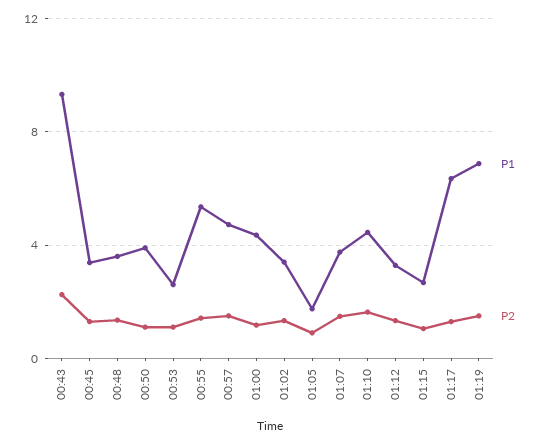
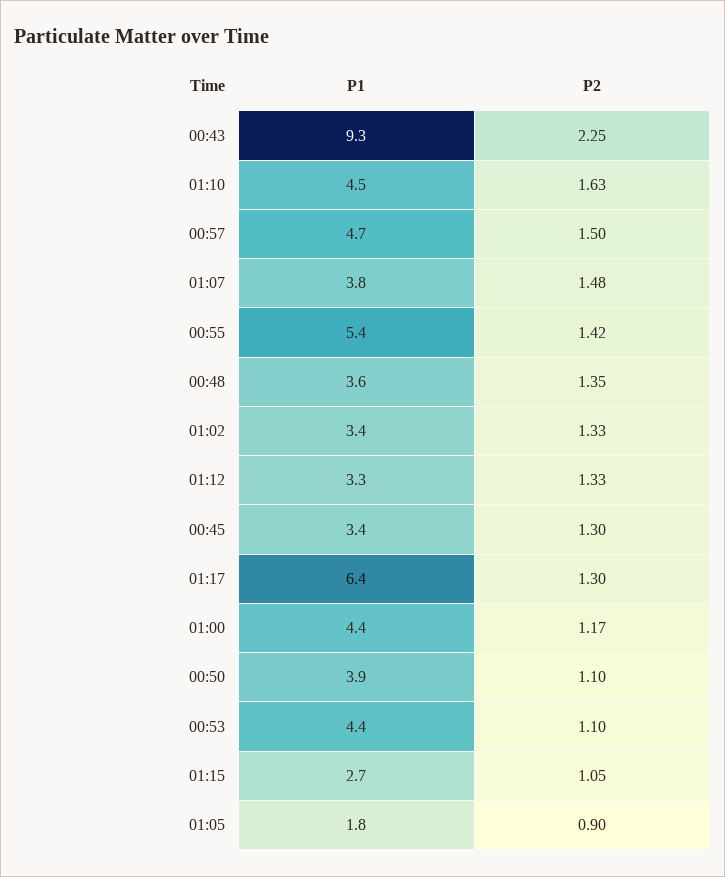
P1, 00:53: 2.5 -> 4.4
P1, 01:19: 7 -> none
P2, 01:19: 1.5 -> none

